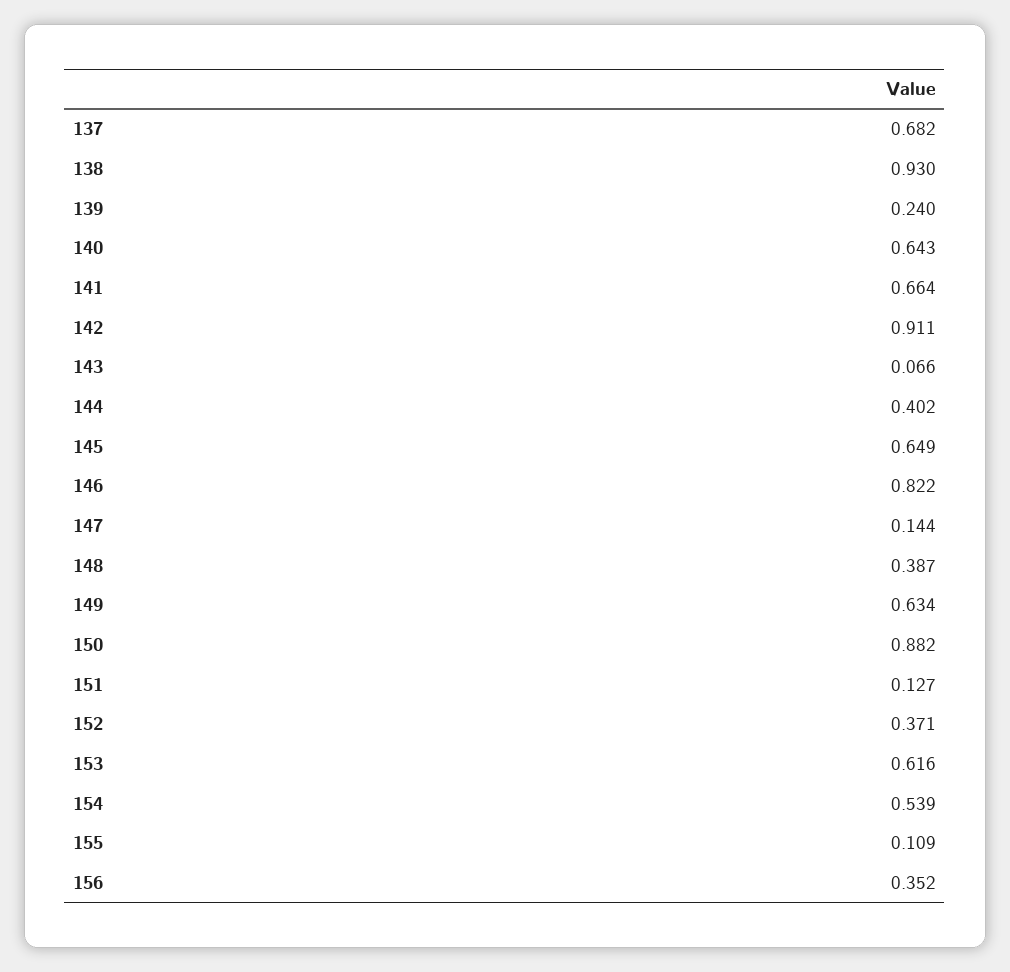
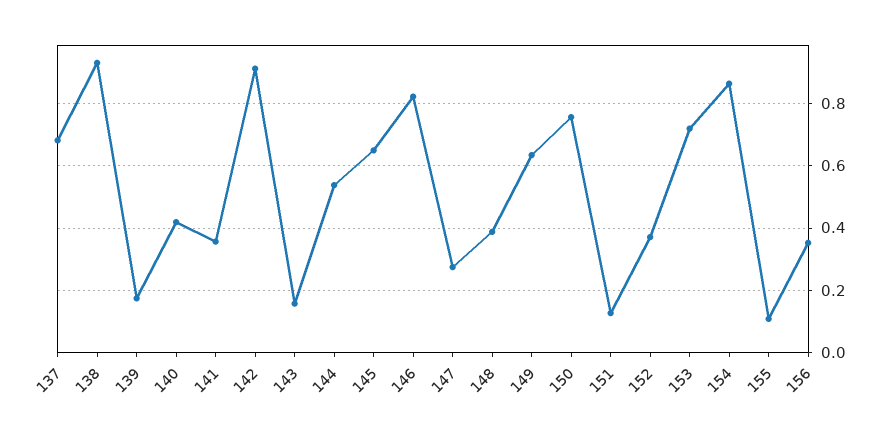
139: 0.24 -> 0.18
140: 0.643 -> 0.42
141: 0.664 -> 0.36
143: 0.066 -> 0.16
144: 0.402 -> 0.54
147: 0.144 -> 0.28
150: 0.882 -> 0.76
153: 0.616 -> 0.72
154: 0.539 -> 0.86

